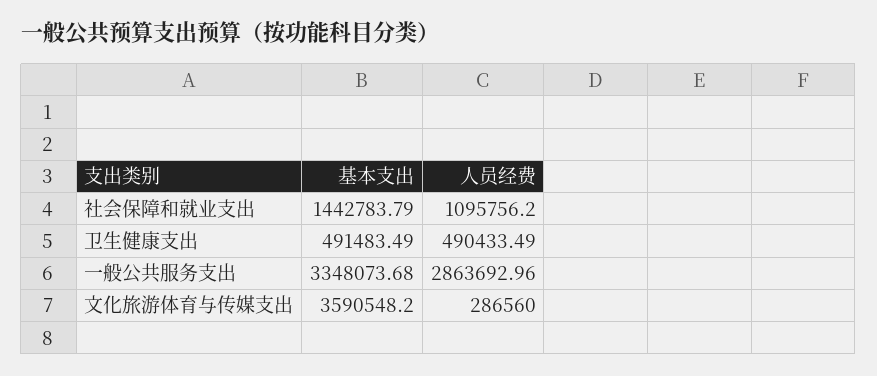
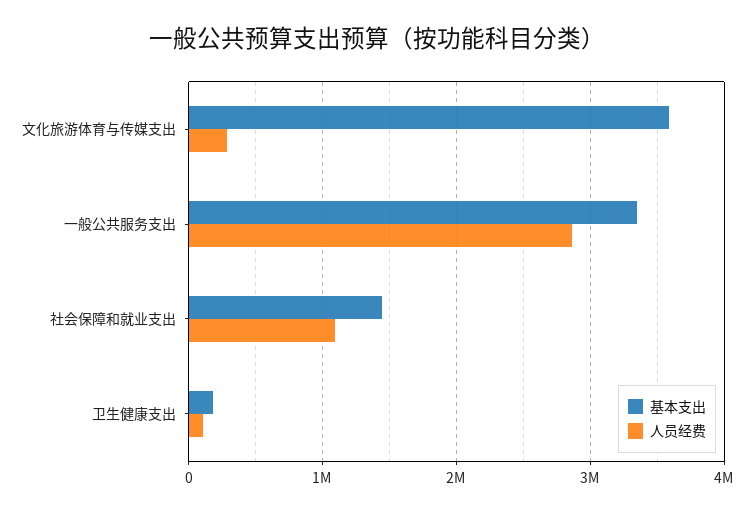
基本支出, 卫生健康支出: 491483.49 -> 200000
人员经费, 卫生健康支出: 490433.49 -> 100000

